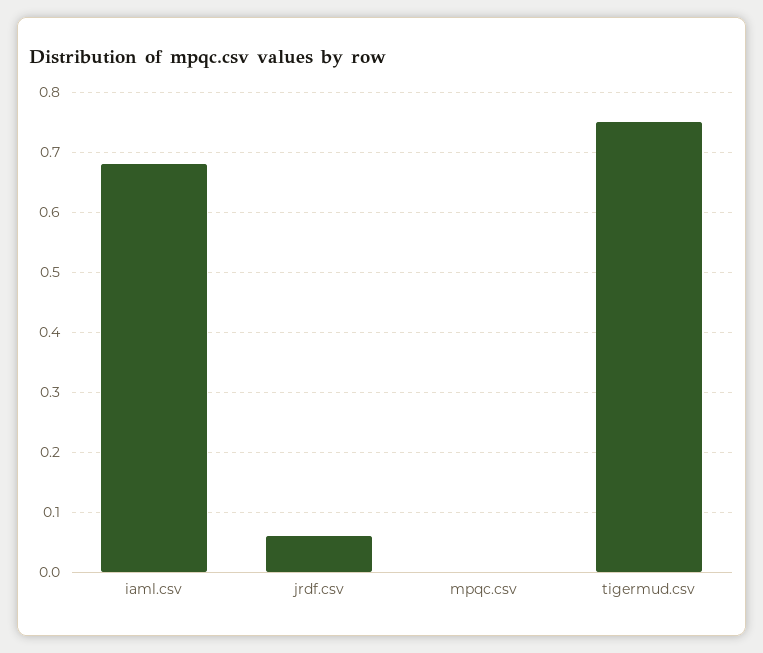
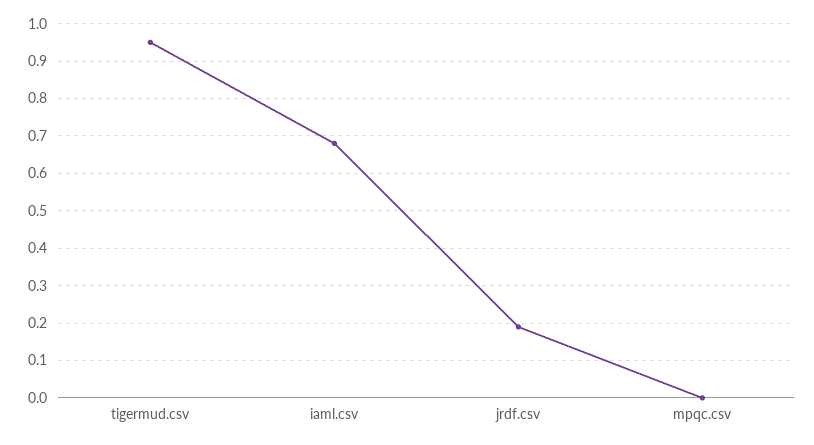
jrdf.csv: 0.06 -> 0.2
tigermud.csv: 0.75 -> 0.95

